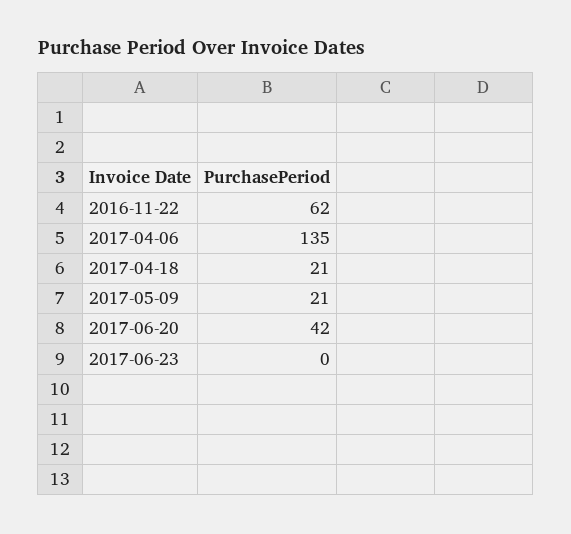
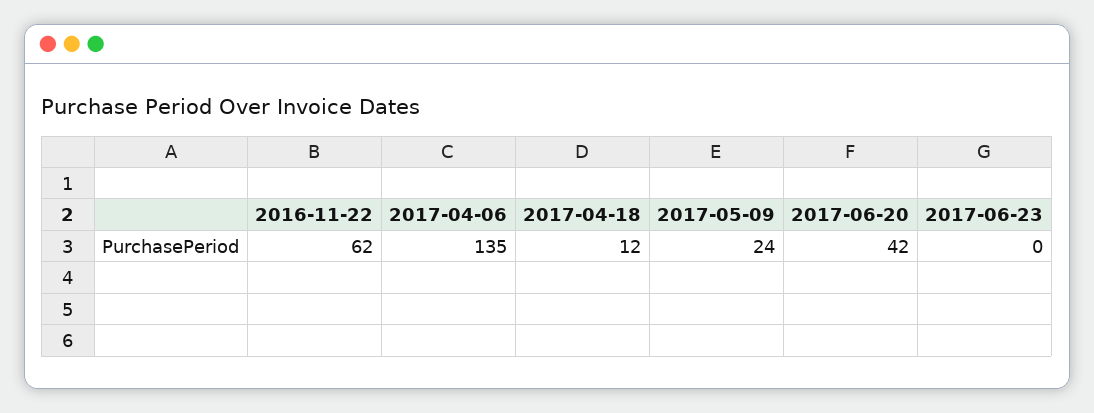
2017-04-18: 21 -> 12
2017-05-09: 21 -> 24

